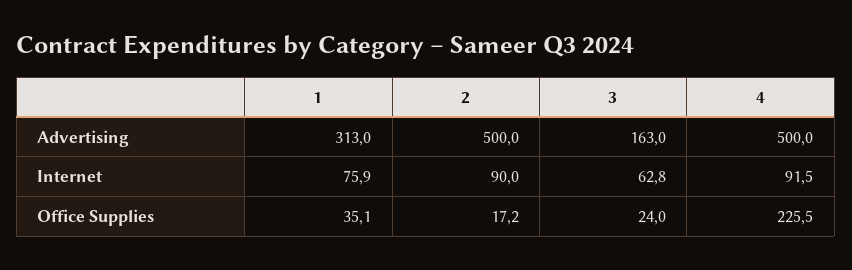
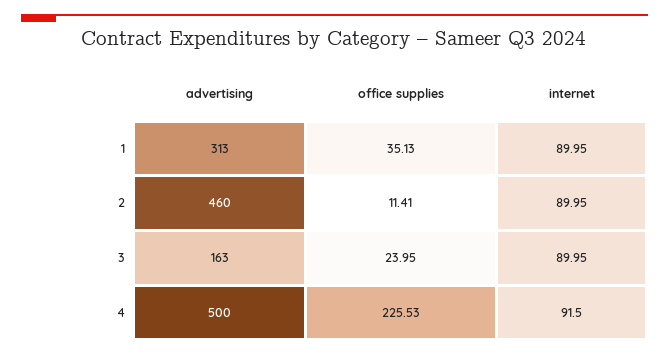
2, Advertising: 500 -> 460
1, Internet: 75.9 -> 89.95
3, Internet: 62.8 -> 89.95
2, Office Supplies: 17.2 -> 11.41

